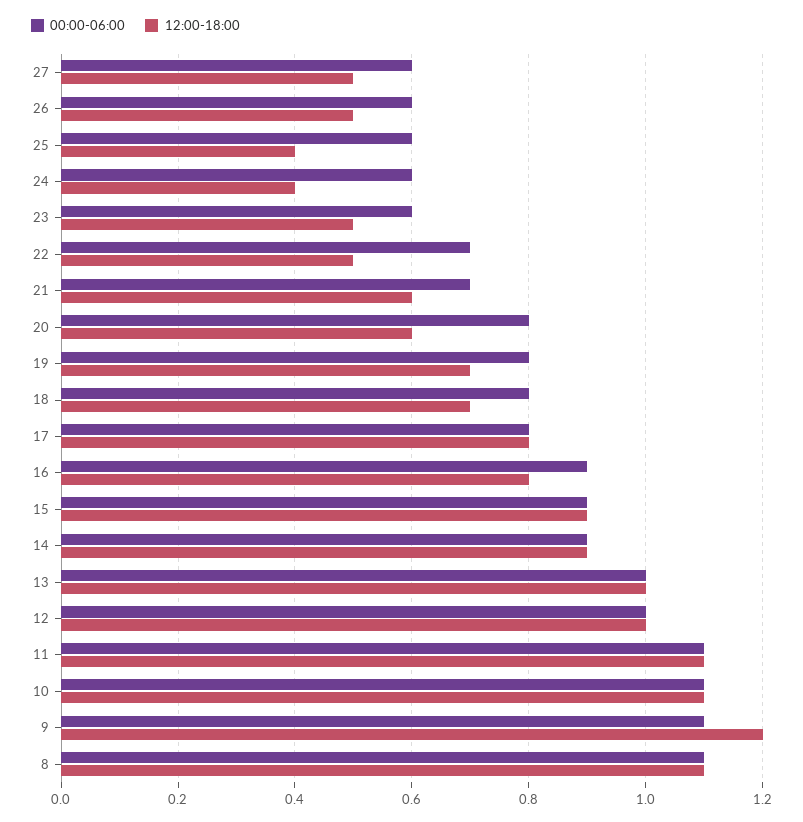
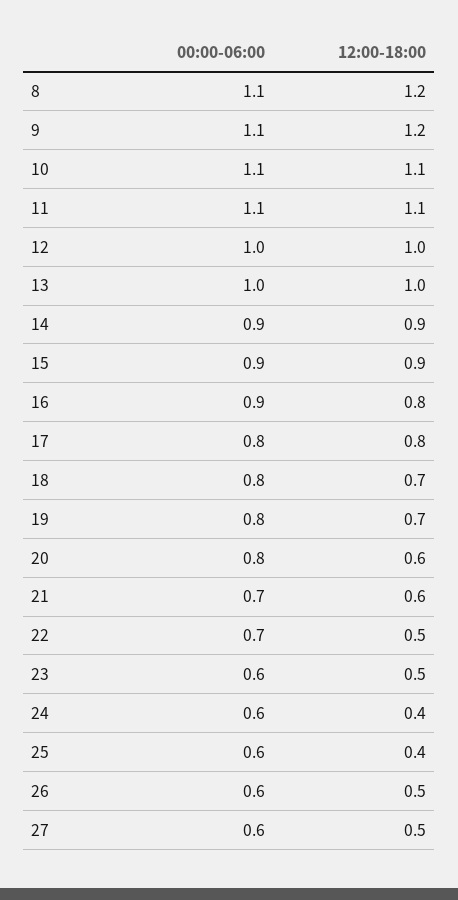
12:00-18:00, 8: 1.1 -> 1.2

